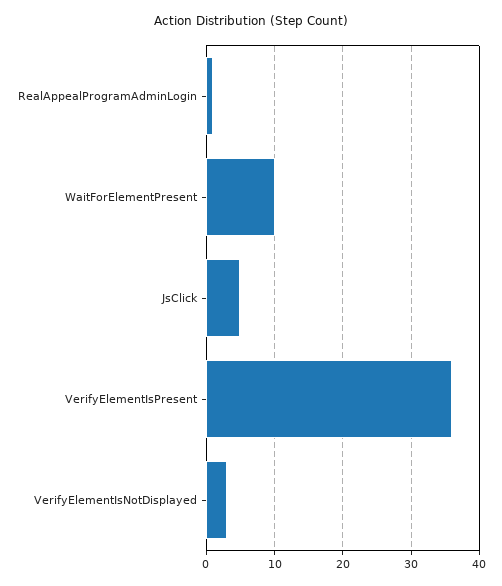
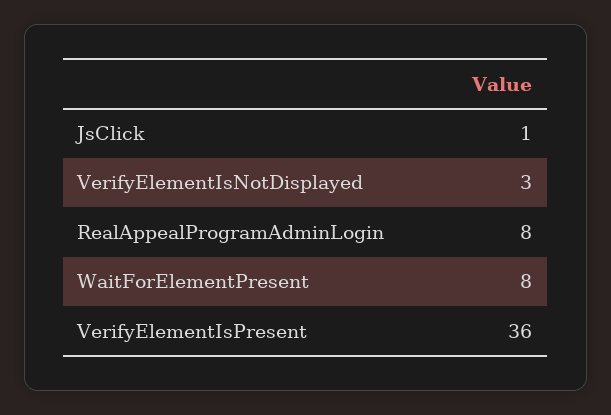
RealAppealProgramAdminLogin: 1 -> 8
WaitForElementPresent: 10 -> 8
JsClick: 5 -> 1

